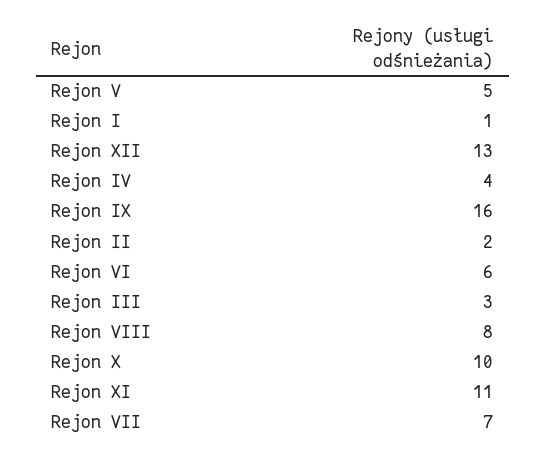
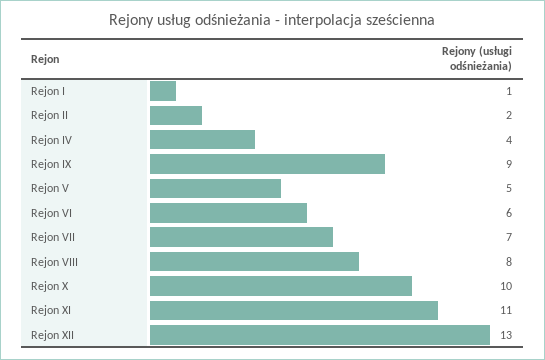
Rejon IX: 16 -> 9
Rejon III: 3 -> none

